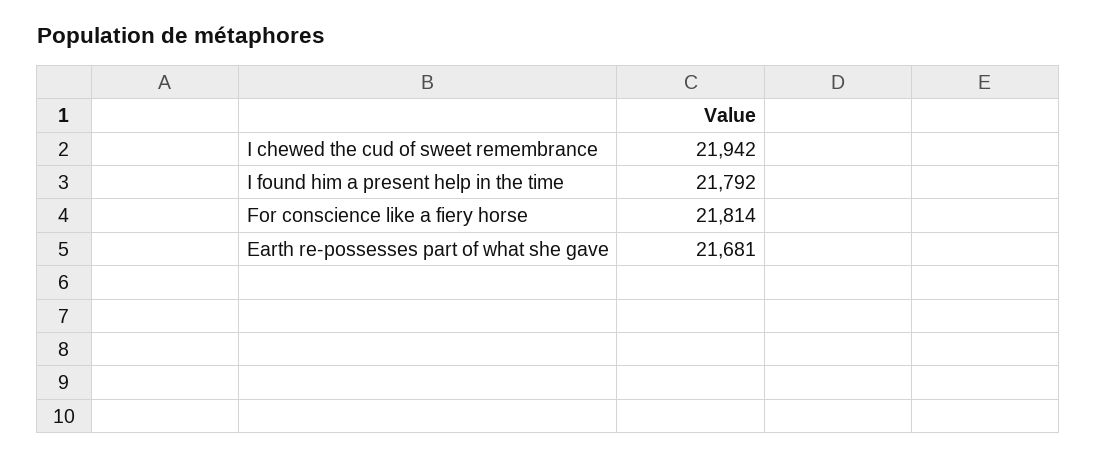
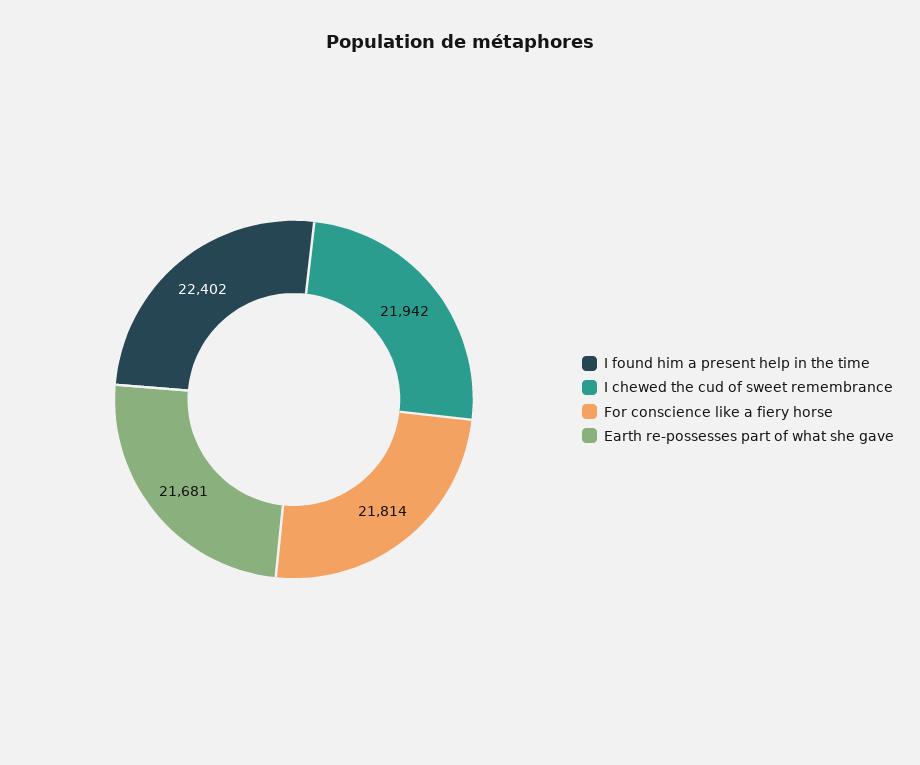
I found him a present help in the time: 21792 -> 22402

